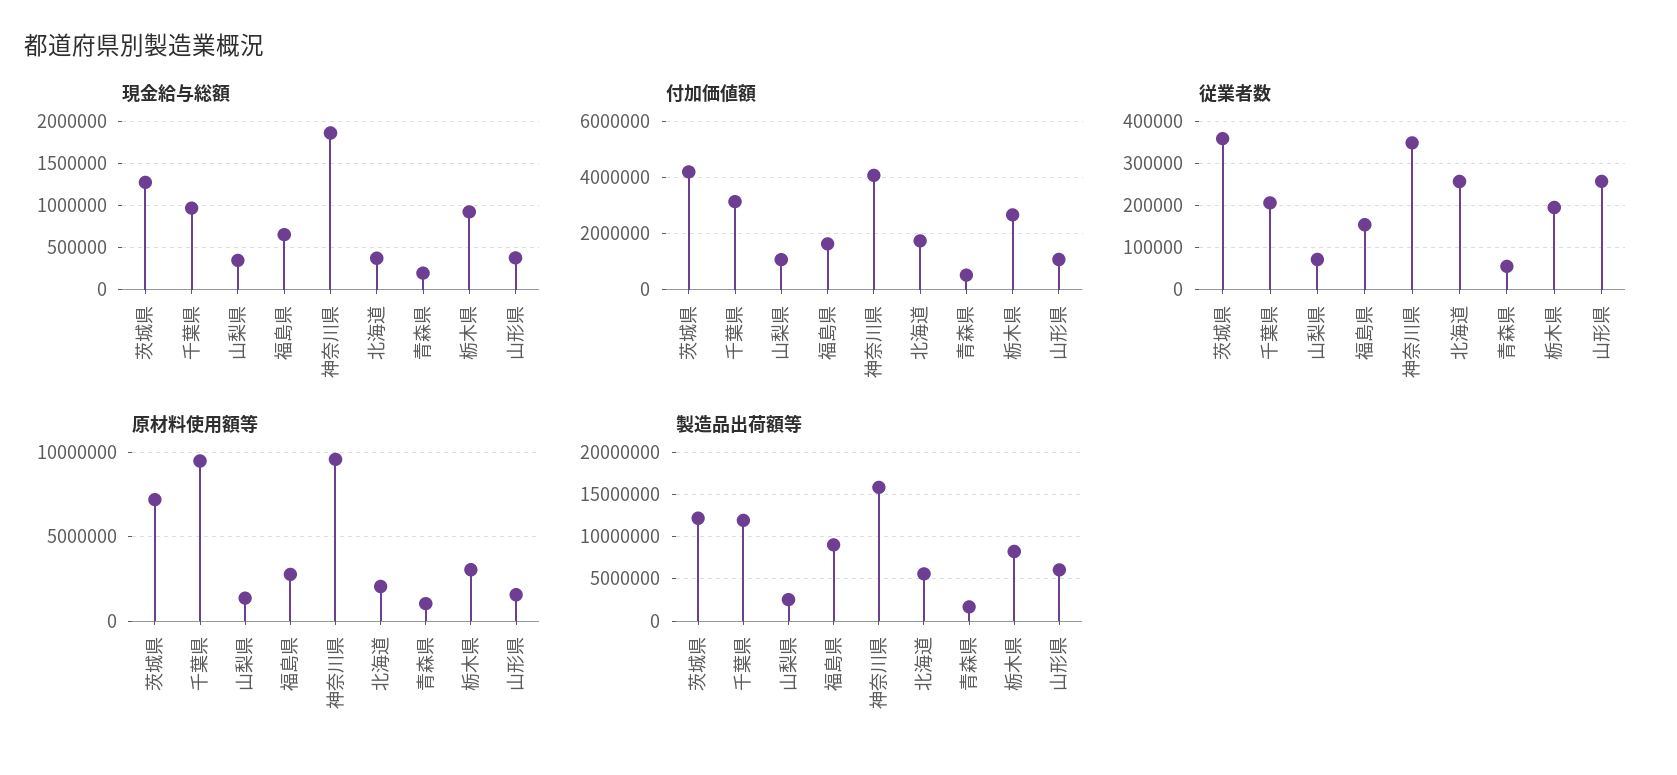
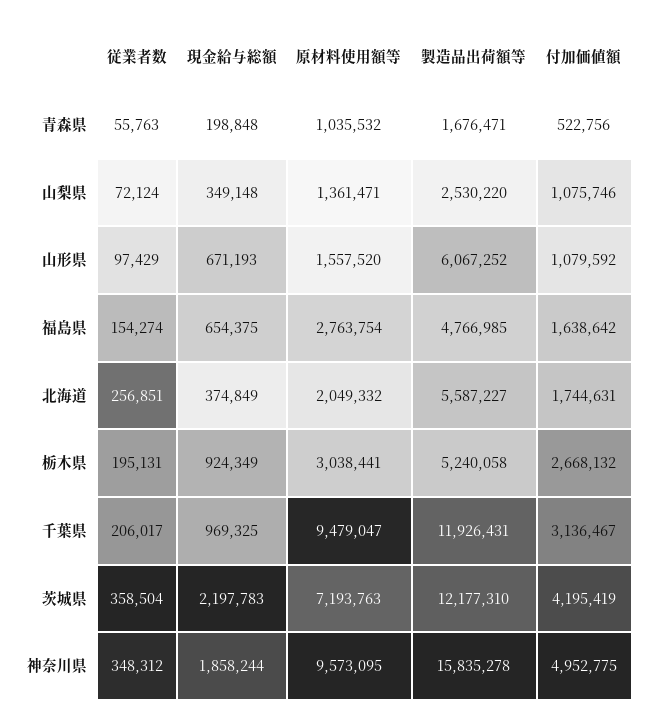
現金給与総額, 茨城県: 1300000 -> 2197783
現金給与総額, 山形県: 400000 -> 671193
付加価値額, 神奈川県: 4000000 -> 4952775
従業者数, 山形県: 260000 -> 97429
製造品出荷額等, 福島県: 9000000 -> 4766985
製造品出荷額等, 栃木県: 8000000 -> 5240058

